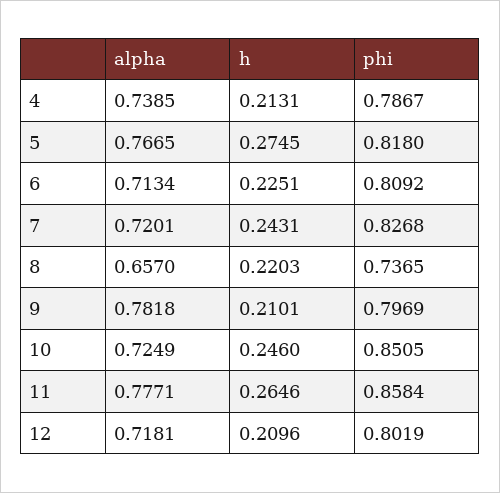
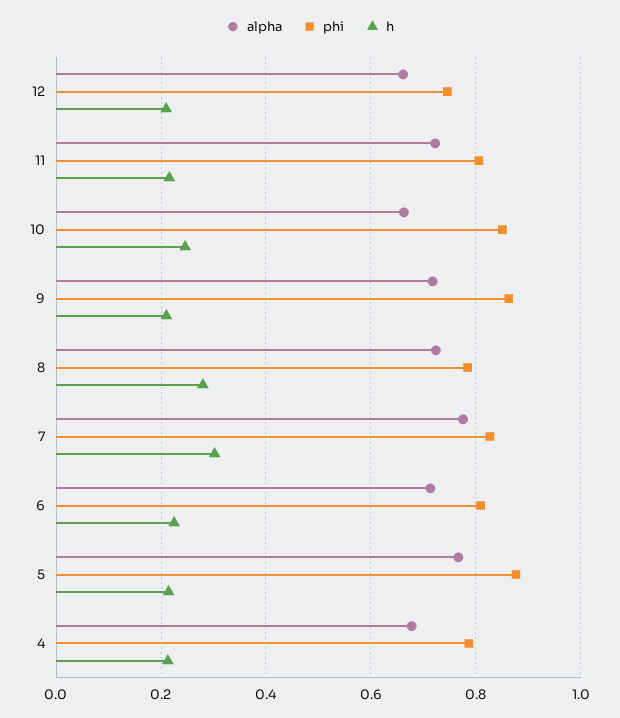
alpha, 4: 0.7385 -> 0.68
h, 5: 0.2745 -> 0.22
phi, 5: 0.818 -> 0.88
alpha, 7: 0.7201 -> 0.78
h, 7: 0.2431 -> 0.3
alpha, 8: 0.657 -> 0.72
h, 8: 0.2203 -> 0.28
phi, 8: 0.7365 -> 0.78
alpha, 9: 0.7818 -> 0.72
phi, 9: 0.7969 -> 0.86
alpha, 10: 0.7249 -> 0.66
alpha, 11: 0.7771 -> 0.72
h, 11: 0.2646 -> 0.22
phi, 11: 0.8584 -> 0.8
alpha, 12: 0.7181 -> 0.66
phi, 12: 0.8019 -> 0.74

